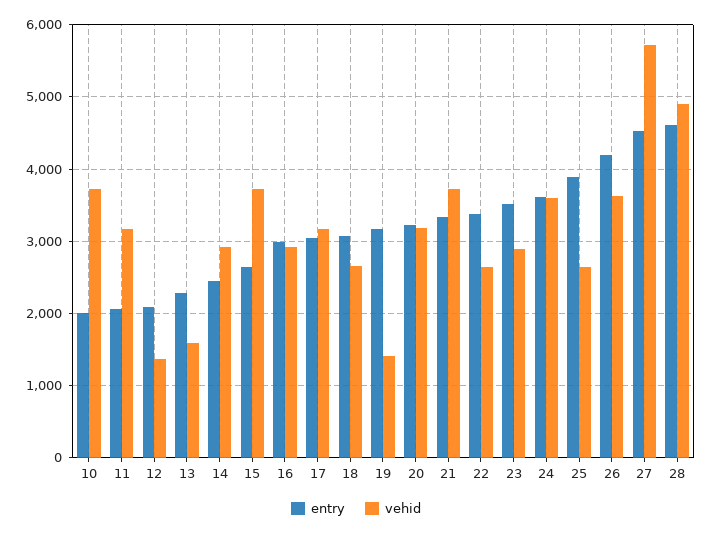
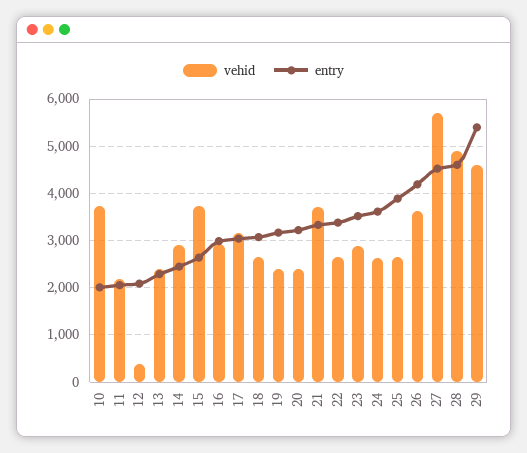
vehid, 11: 3200 -> 2200
vehid, 12: 1400 -> 400
vehid, 13: 1600 -> 2400
vehid, 19: 1400 -> 2400
vehid, 20: 3200 -> 2400
vehid, 24: 3600 -> 2600
vehid, 29: none -> 4600
entry, 29: none -> 5400

